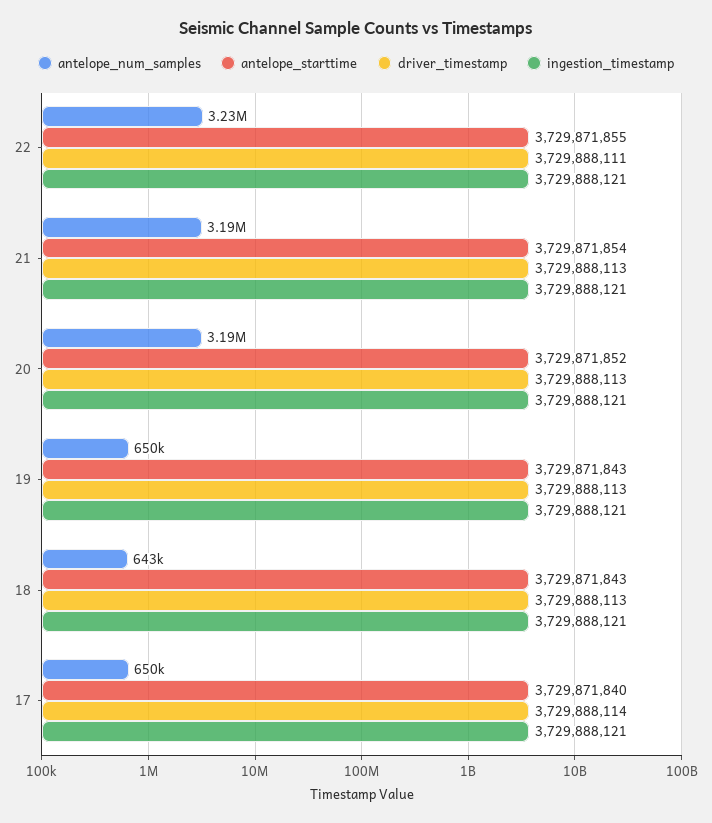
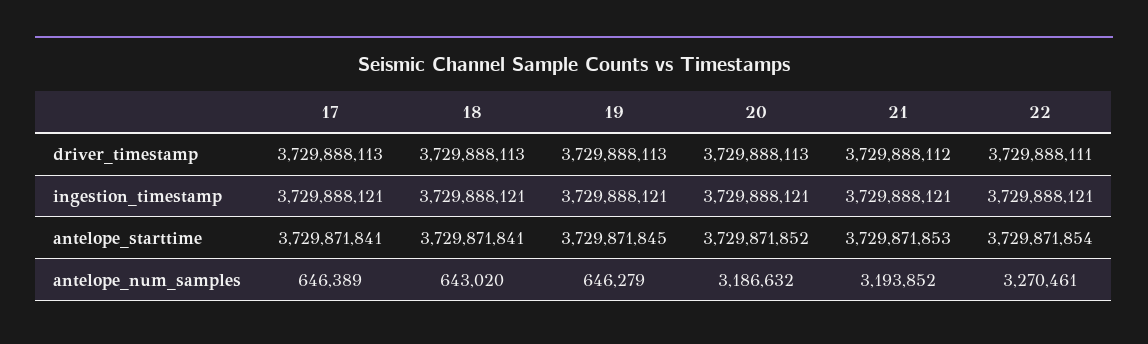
antelope_num_samples, 22: 3230000 -> 3270461
antelope_starttime, 22: 3729871855 -> 3729871854
antelope_starttime, 21: 3729871854 -> 3729871853
driver_timestamp, 21: 3729888113 -> 3729888112
antelope_num_samples, 19: 650000 -> 646279
antelope_starttime, 19: 3729871843 -> 3729871845
antelope_starttime, 18: 3729871843 -> 3729871841
antelope_num_samples, 17: 650000 -> 646389
antelope_starttime, 17: 3729871840 -> 3729871841
driver_timestamp, 17: 3729888114 -> 3729888113

